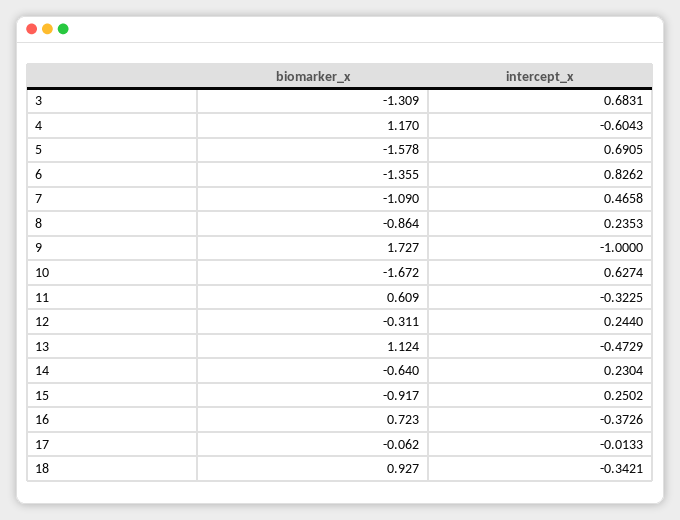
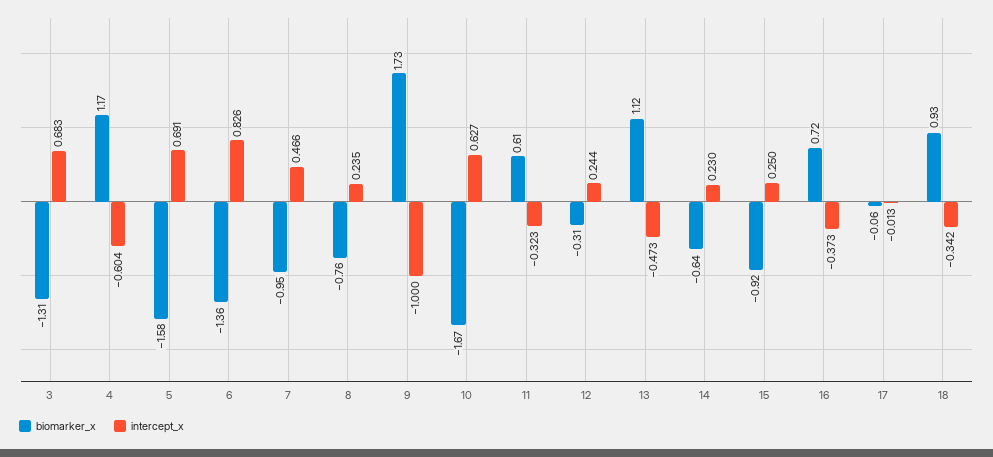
biomarker_x, 7: -1.09 -> -0.95
biomarker_x, 8: -0.864 -> -0.76

